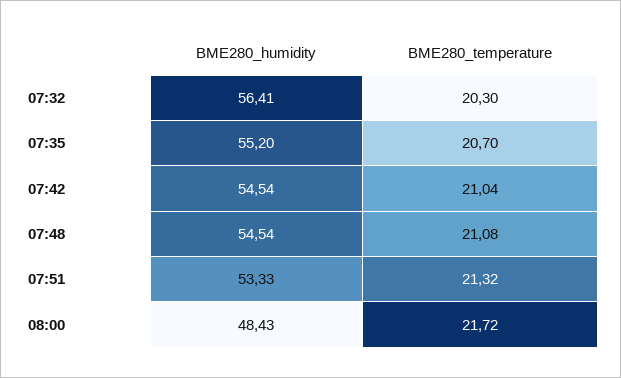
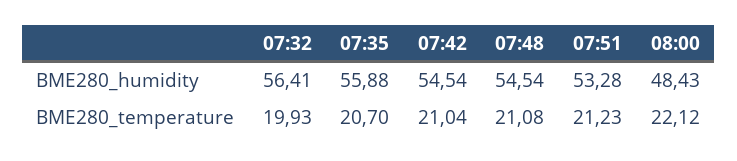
BME280_temperature, 07:32: 20.3 -> 19.93
BME280_humidity, 07:35: 55.2 -> 55.88
BME280_humidity, 07:51: 53.33 -> 53.28
BME280_temperature, 07:51: 21.32 -> 21.23
BME280_temperature, 08:00: 21.72 -> 22.12

